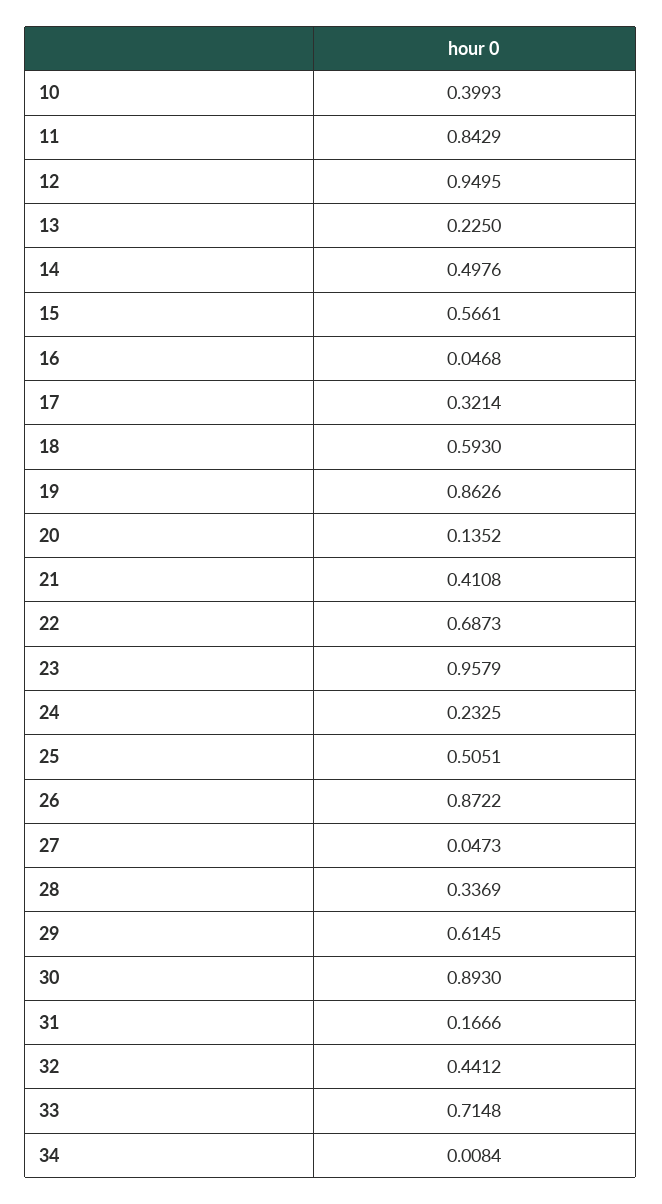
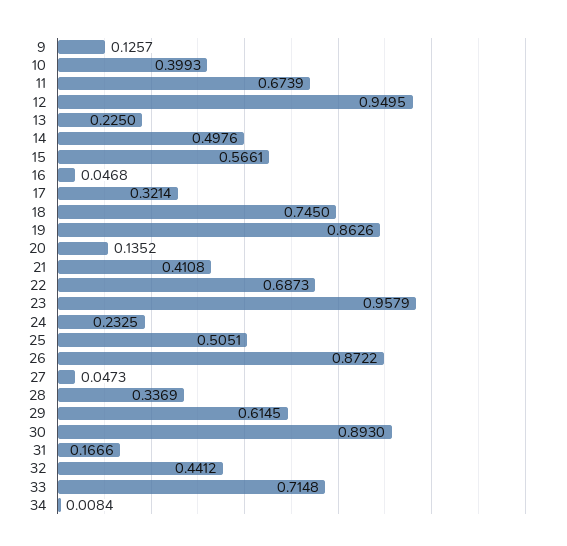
11: 0.8429 -> 0.6739
18: 0.593 -> 0.745
9: none -> 0.1257

